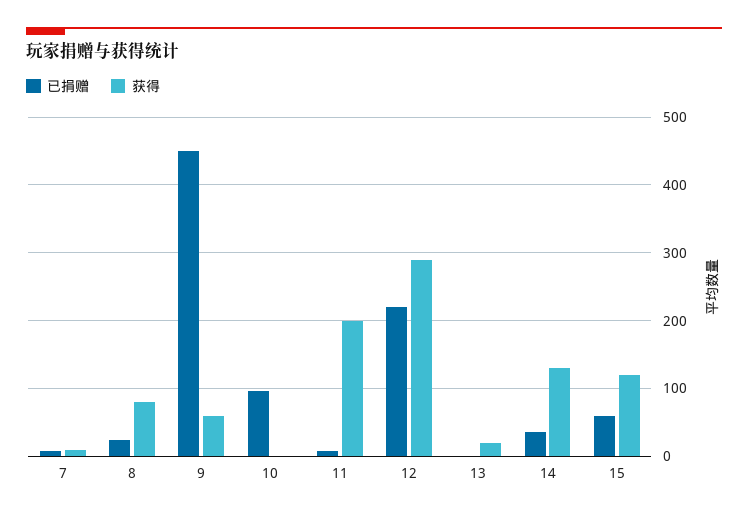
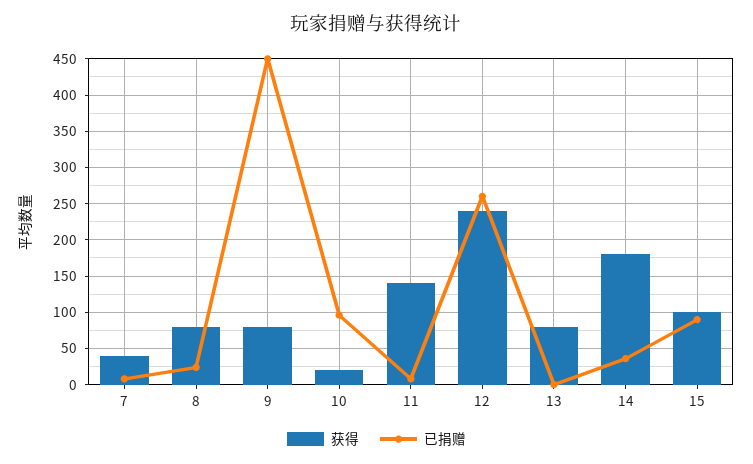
获得, 7: 10 -> 40
获得, 9: 60 -> 80
获得, 10: 0 -> 20
获得, 11: 200 -> 140
已捐赠, 12: 220 -> 260
获得, 12: 290 -> 240
获得, 13: 20 -> 80
获得, 14: 130 -> 180
已捐赠, 15: 60 -> 90
获得, 15: 120 -> 100

